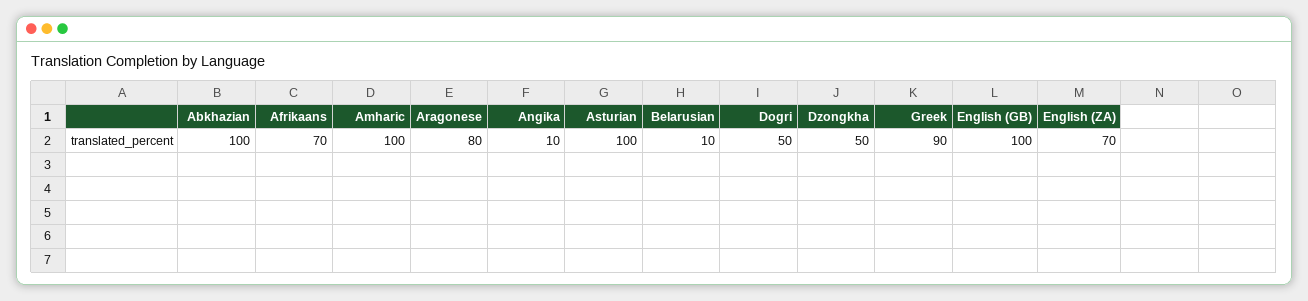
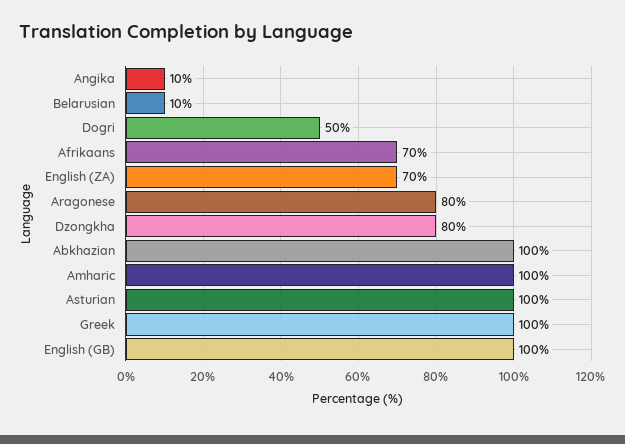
Dzongkha: 50 -> 80
Greek: 90 -> 100

